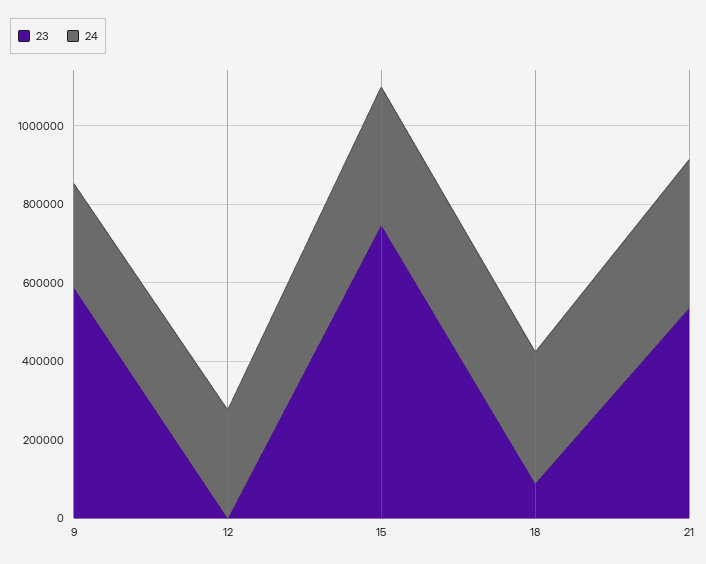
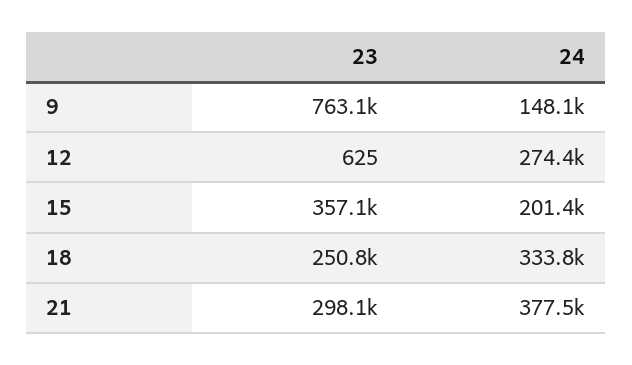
23, 9: 600000 -> 763100
24, 9: 250000 -> 148100
23, 15: 750000 -> 357100
24, 15: 350000 -> 201400
23, 18: 100000 -> 250800
23, 21: 550000 -> 298100

